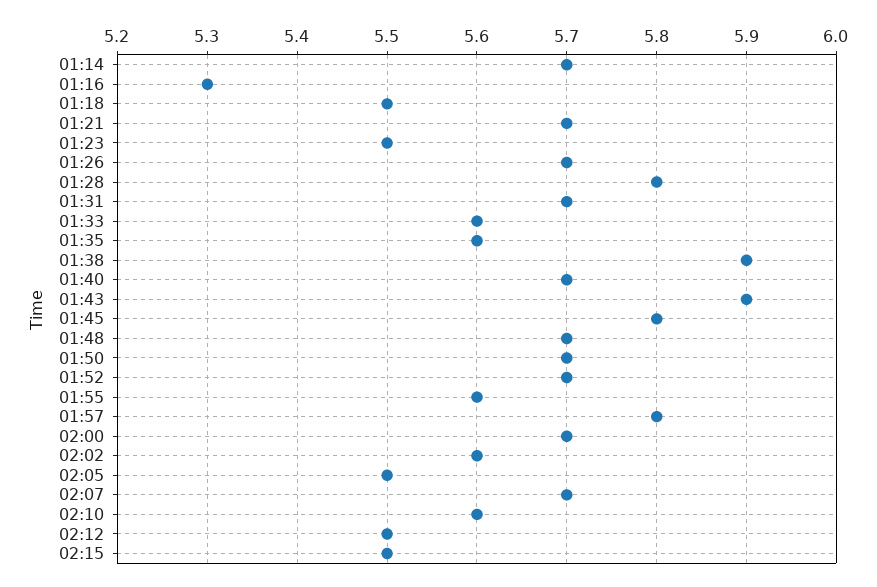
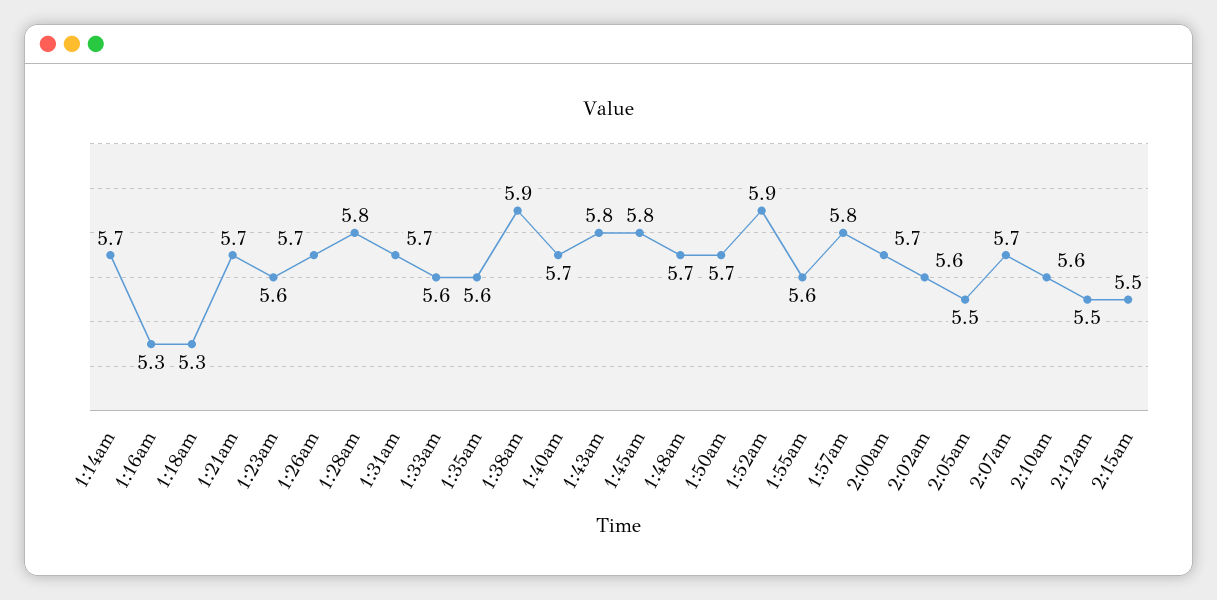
01:18: 5.5 -> 5.3
01:23: 5.5 -> 5.6
01:43: 5.9 -> 5.8
01:52: 5.7 -> 5.9

